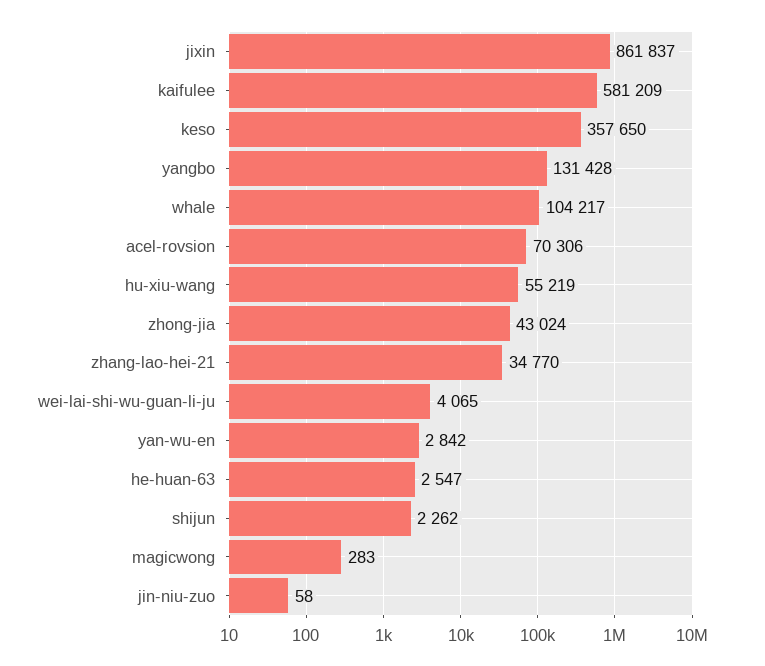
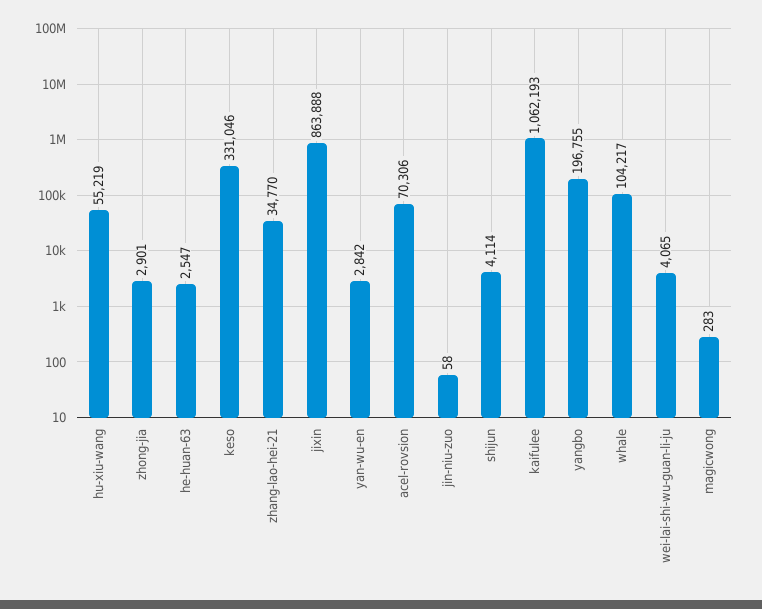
jixin: 861837 -> 863888
kaifulee: 581209 -> 1062193
keso: 357650 -> 331046
yangbo: 131428 -> 196755
zhong-jia: 43024 -> 2901
shijun: 2262 -> 4114

